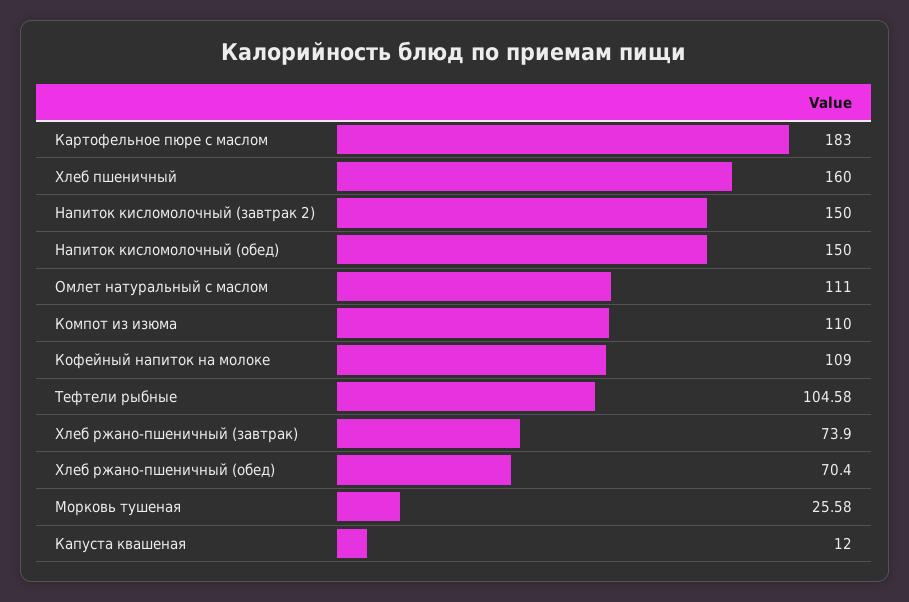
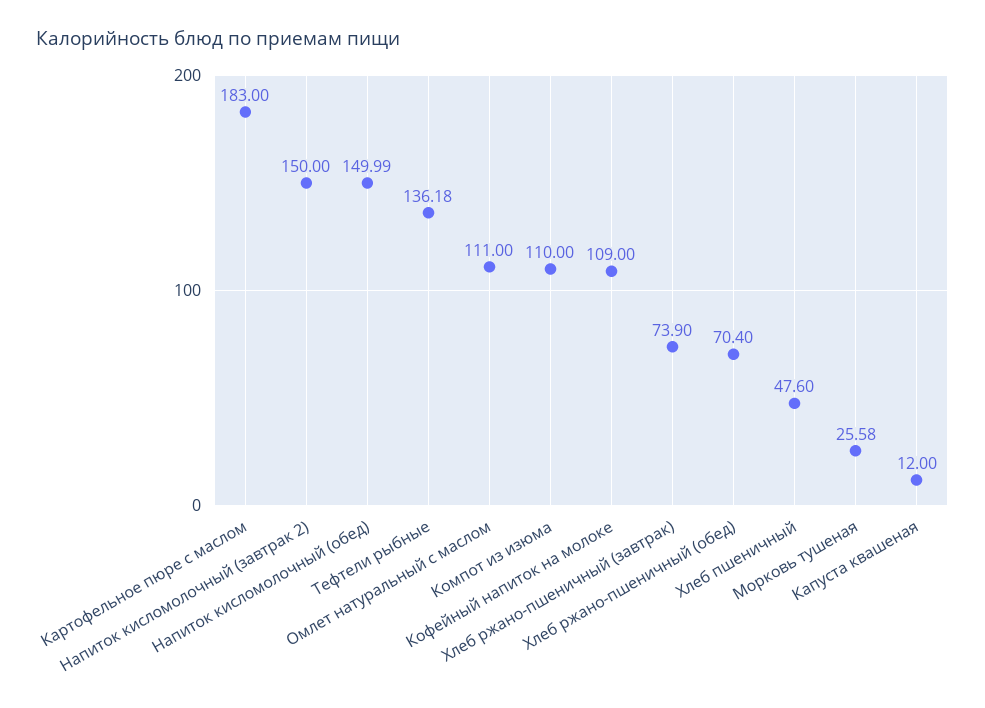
Хлеб пшеничный: 160 -> 47.6
Напиток кисломолочный (обед): 150 -> 149.99
Тефтели рыбные: 104.58 -> 136.18

